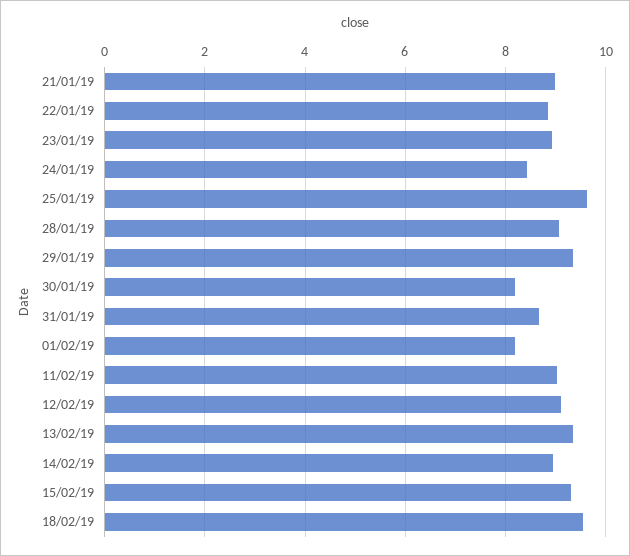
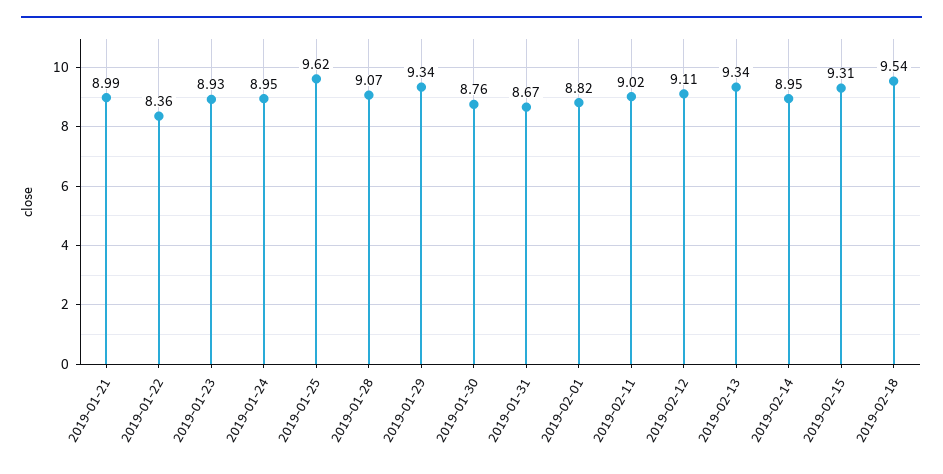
22/01/19: 8.8 -> 8.36
24/01/19: 8.4 -> 8.95
30/01/19: 8.2 -> 8.76
01/02/19: 8.2 -> 8.82

